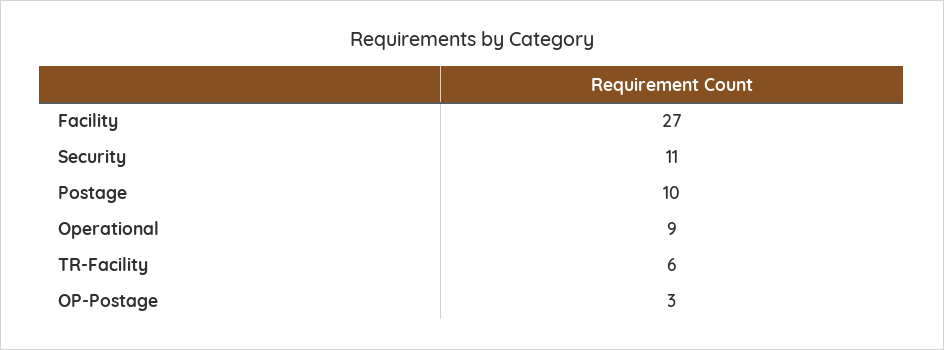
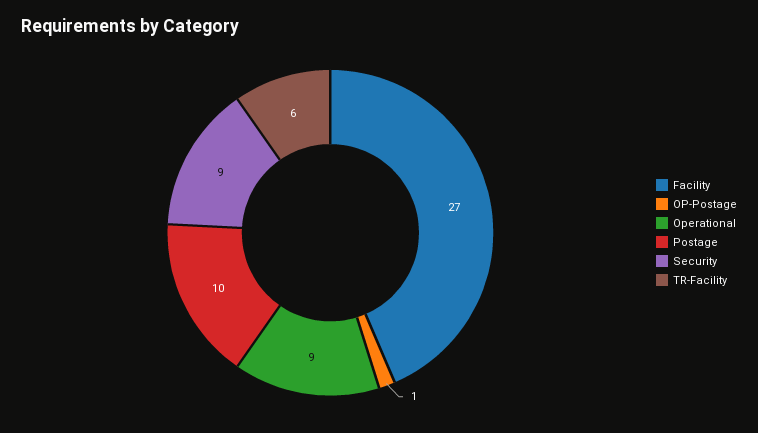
Security: 11 -> 9
OP-Postage: 3 -> 1

